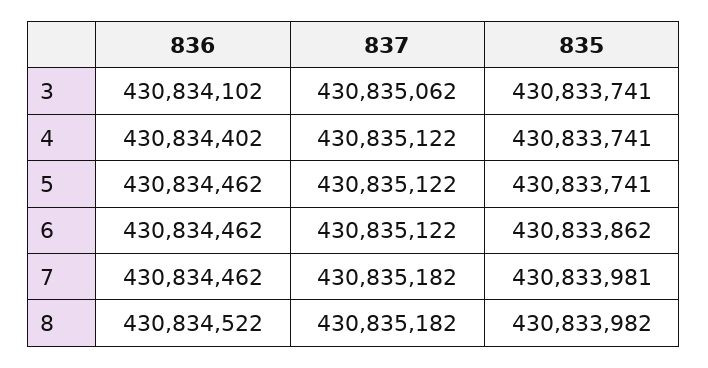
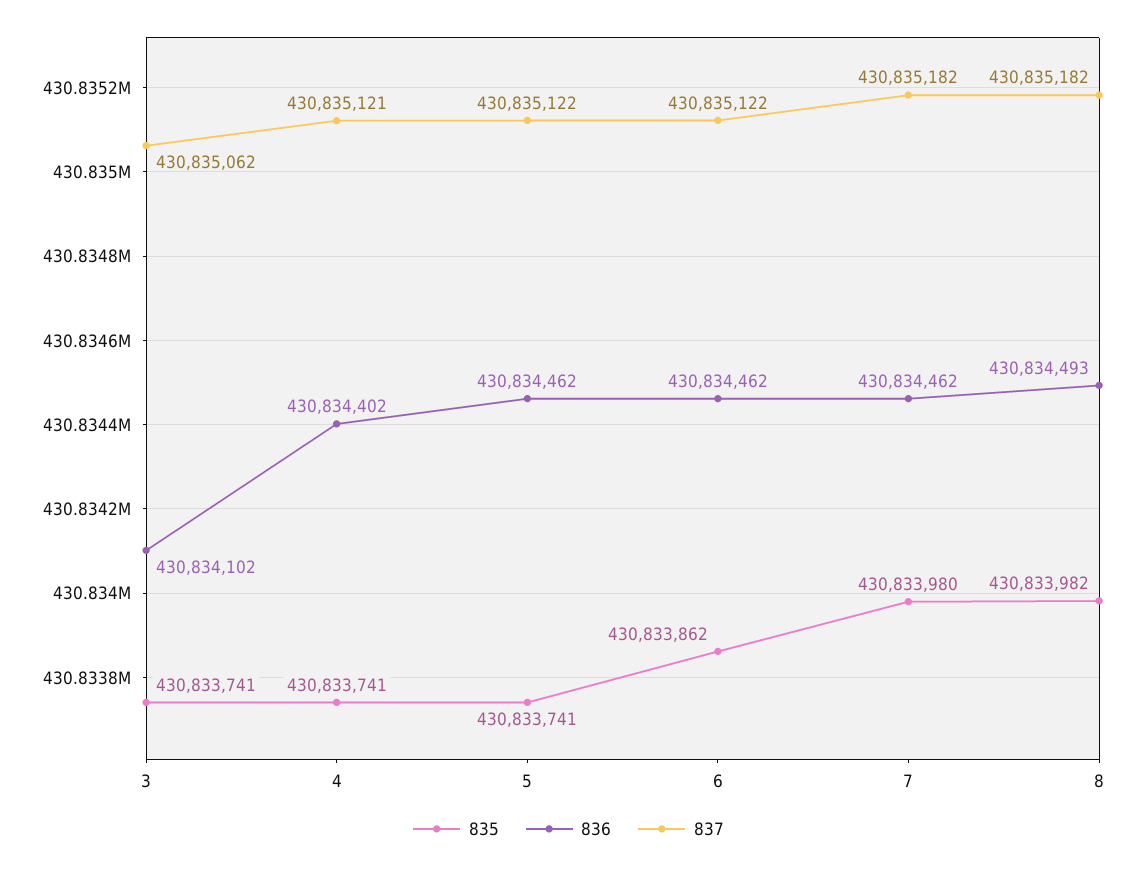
837, 4: 430835122 -> 430835121
835, 7: 430833981 -> 430833980
836, 8: 430834522 -> 430834493

